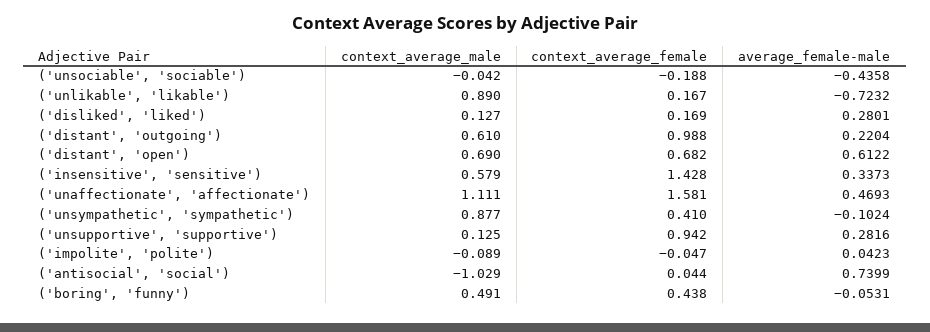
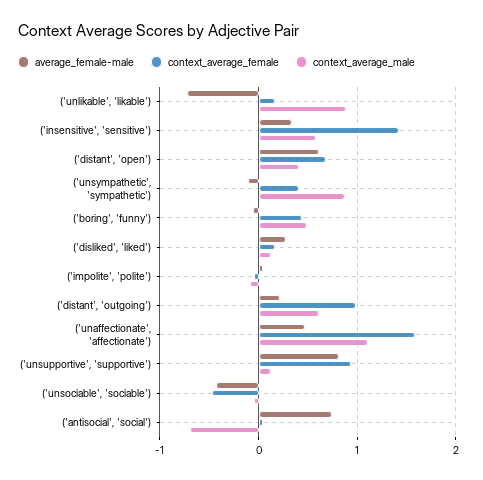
context_average_female, ('unsociable', 'sociable'): -0.188 -> -0.5
context_average_male, ('distant', 'open'): 0.69 -> 0.4
average_female-male, ('unsupportive', 'supportive'): 0.2816 -> 0.8
context_average_male, ('antisocial', 'social'): -1.029 -> -0.7

